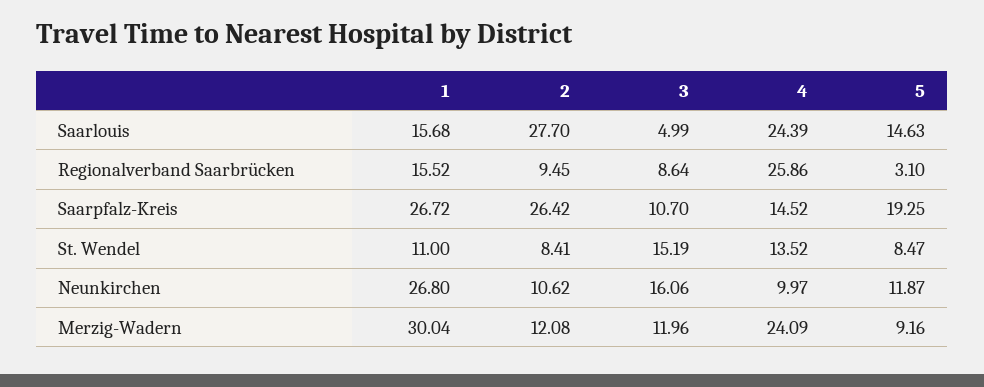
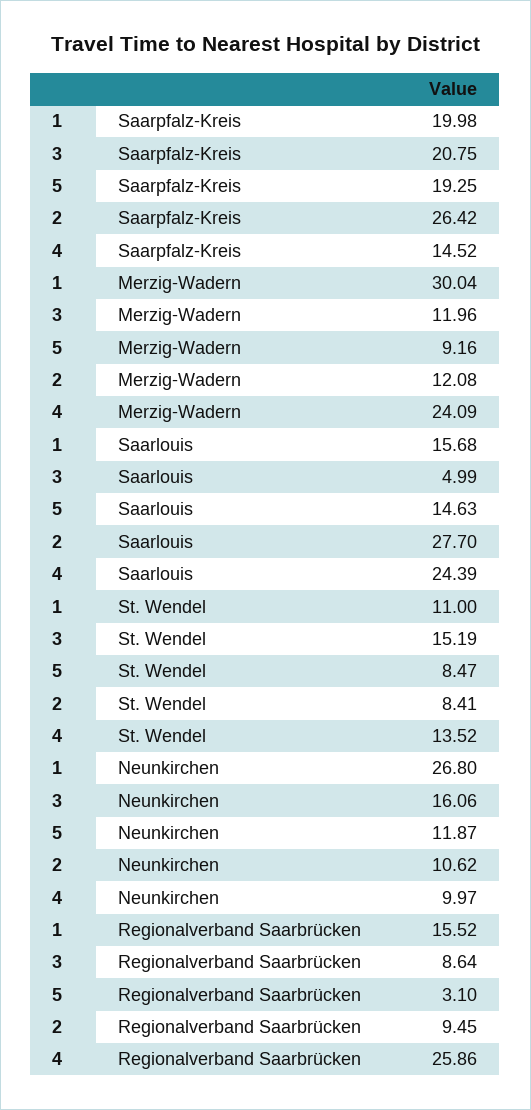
1, Saarpfalz-Kreis: 26.72 -> 19.98
3, Saarpfalz-Kreis: 10.7 -> 20.75

